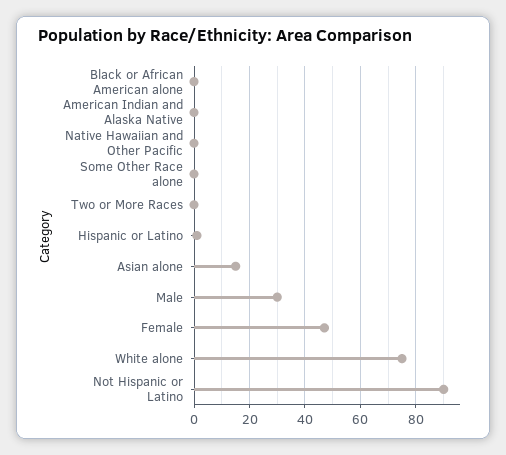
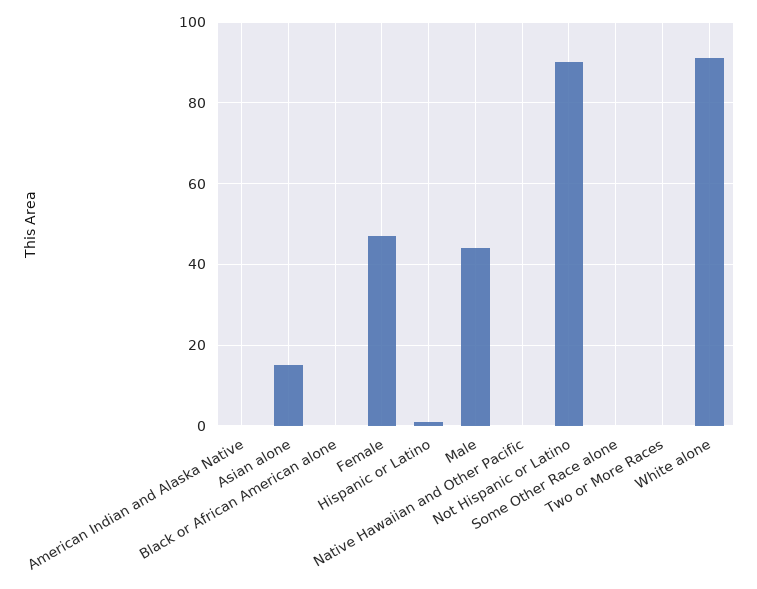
Male: 30 -> 45
White alone: 75 -> 90

